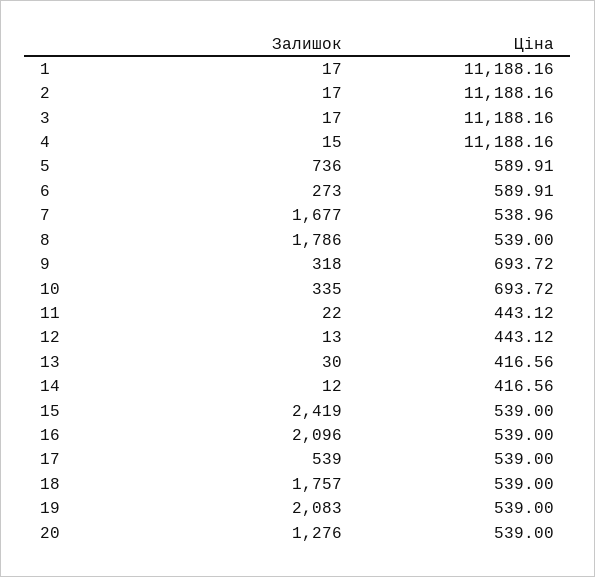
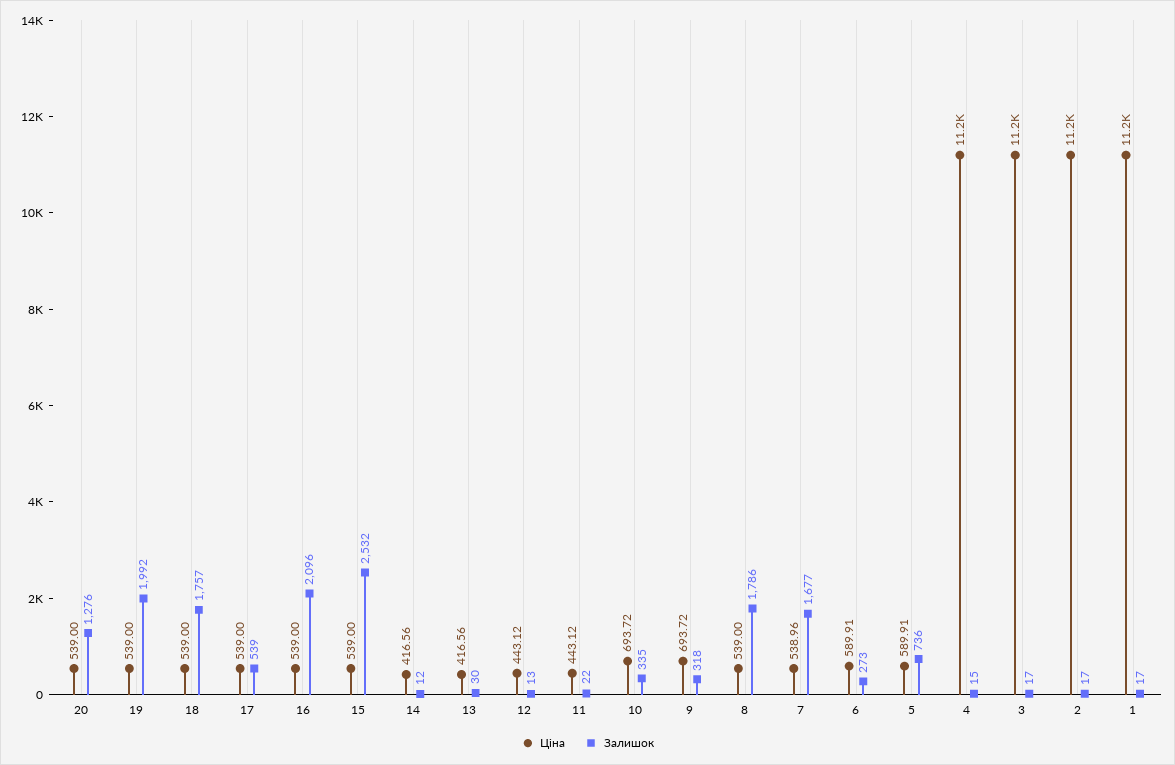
Залишок, 15: 2419 -> 2532
Залишок, 19: 2083 -> 1992

